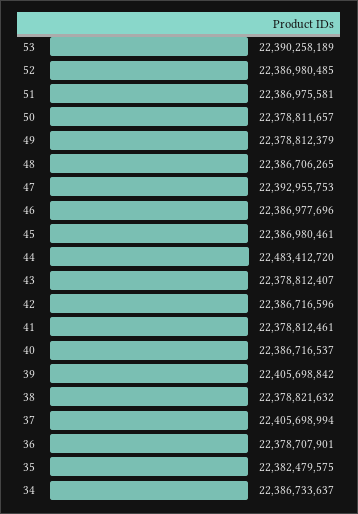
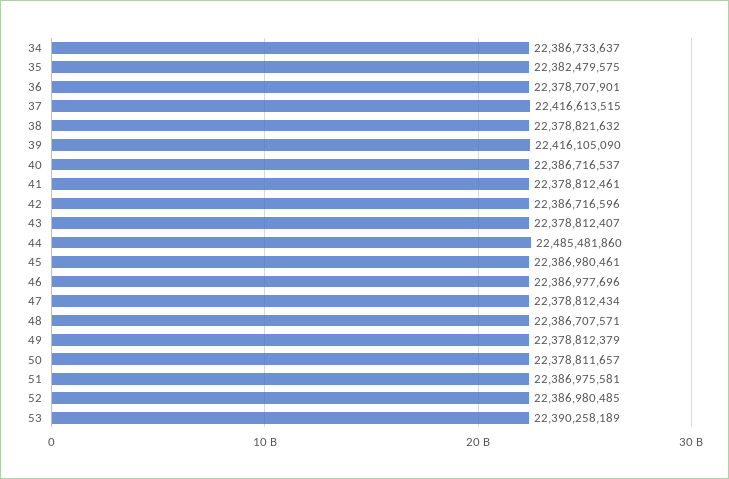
48: 22386706265 -> 22386707571
47: 22392955753 -> 22378812434
44: 22483412720 -> 22485481860
39: 22405698842 -> 22416105090
37: 22405698994 -> 22416613515

